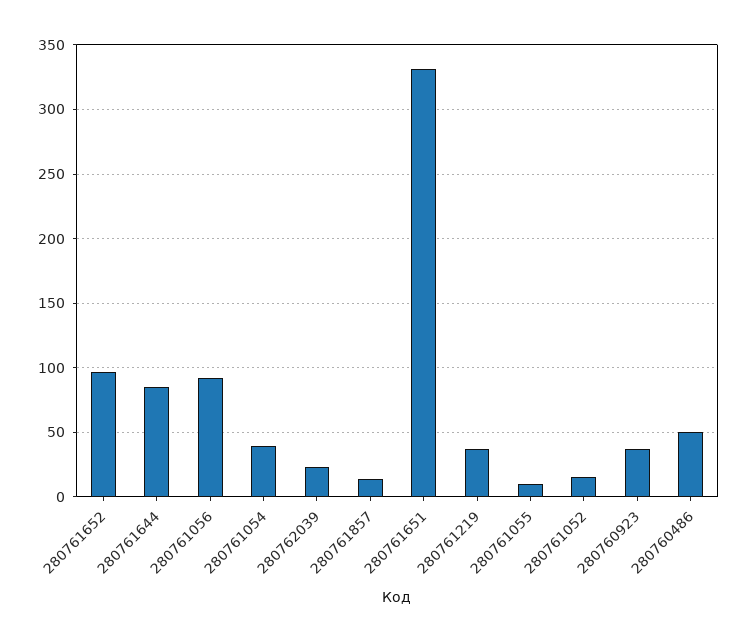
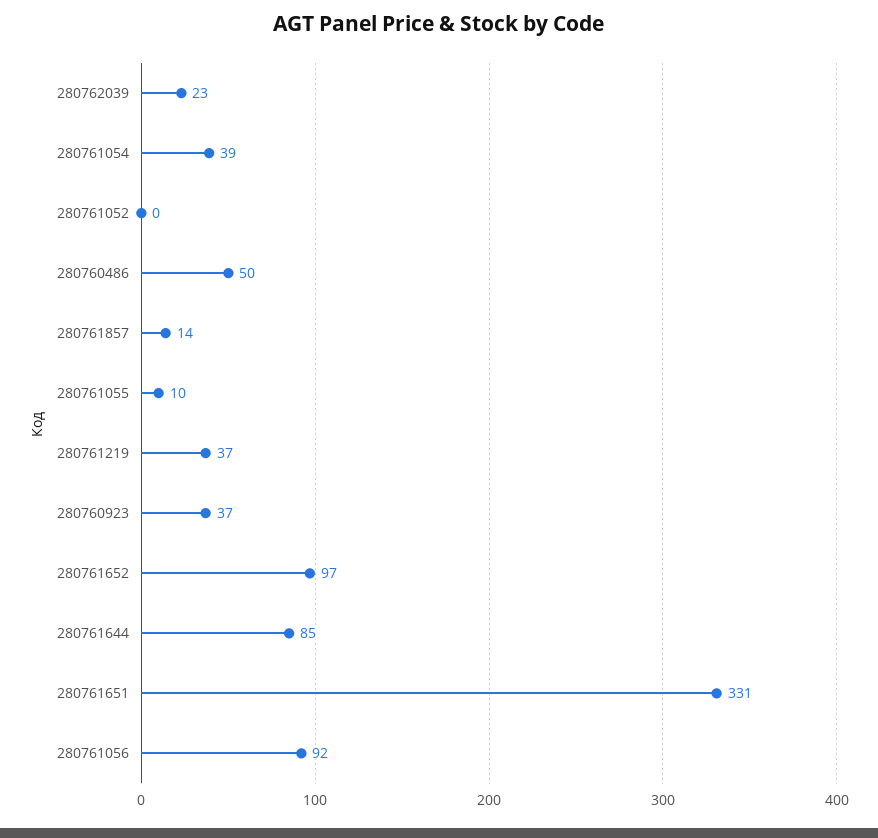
280761052: 15 -> 0

